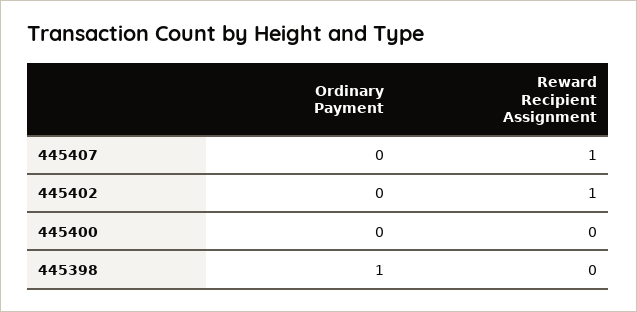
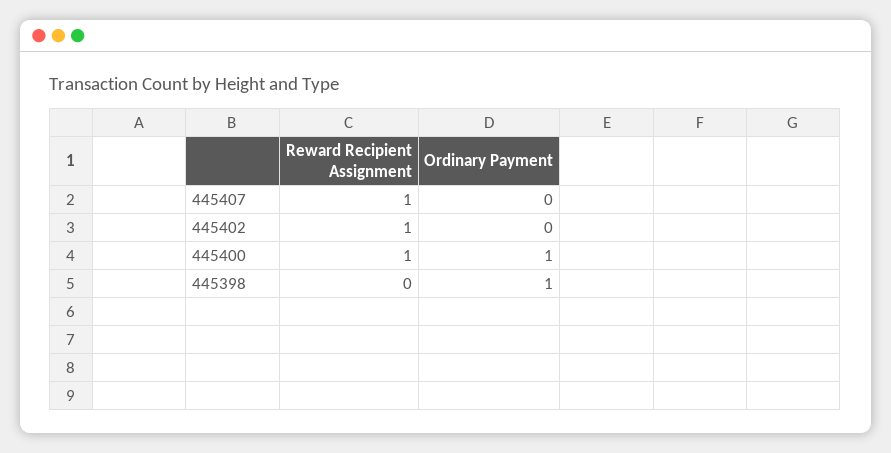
Ordinary Payment, 445400: 0 -> 1
Reward Recipient Assignment, 445400: 0 -> 1

